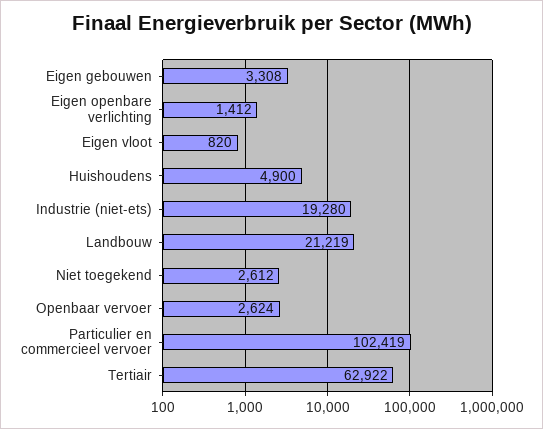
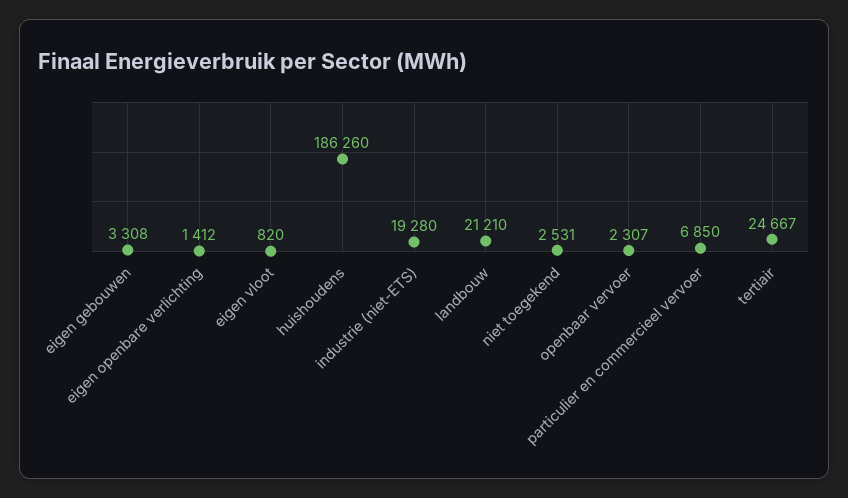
Huishoudens: 4900 -> 186260
Landbouw: 21219 -> 21210
Niet toegekend: 2612 -> 2531
Openbaar vervoer: 2624 -> 2307
Particulier en commercieel vervoer: 102419 -> 6850
Tertiair: 62922 -> 24667

